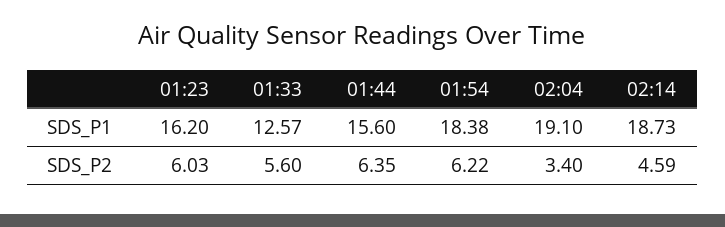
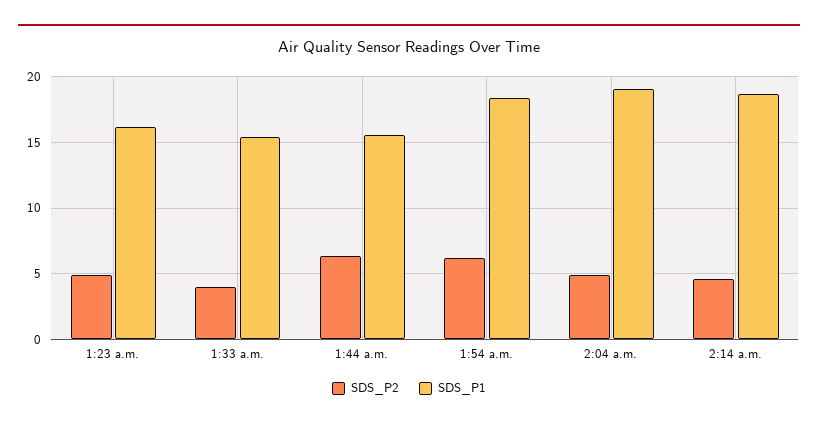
SDS_P1, 01:33: 12.57 -> 15.5
SDS_P2, 01:23: 6.03 -> 5
SDS_P2, 01:33: 5.6 -> 4
SDS_P2, 02:04: 3.4 -> 5

